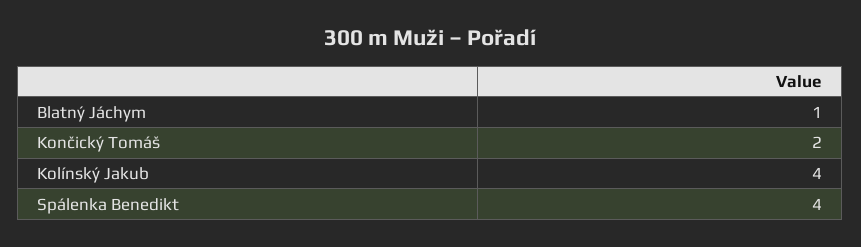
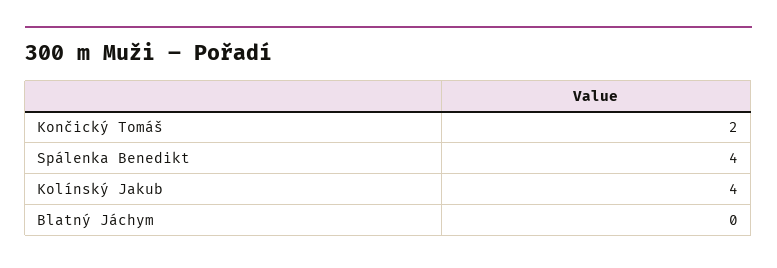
Blatný Jáchym: 1 -> 0

